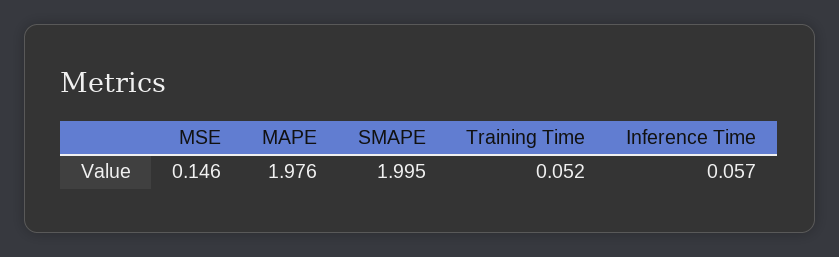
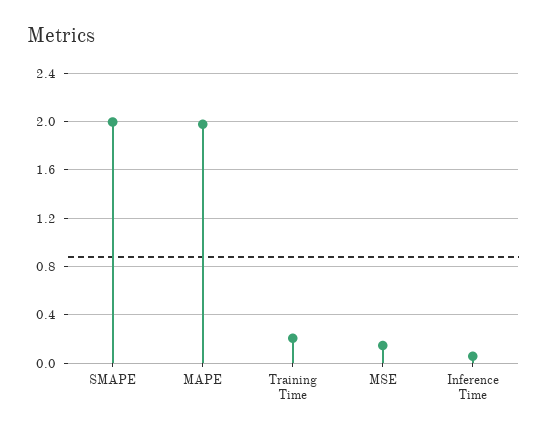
Training Time: 0.052 -> 0.2

